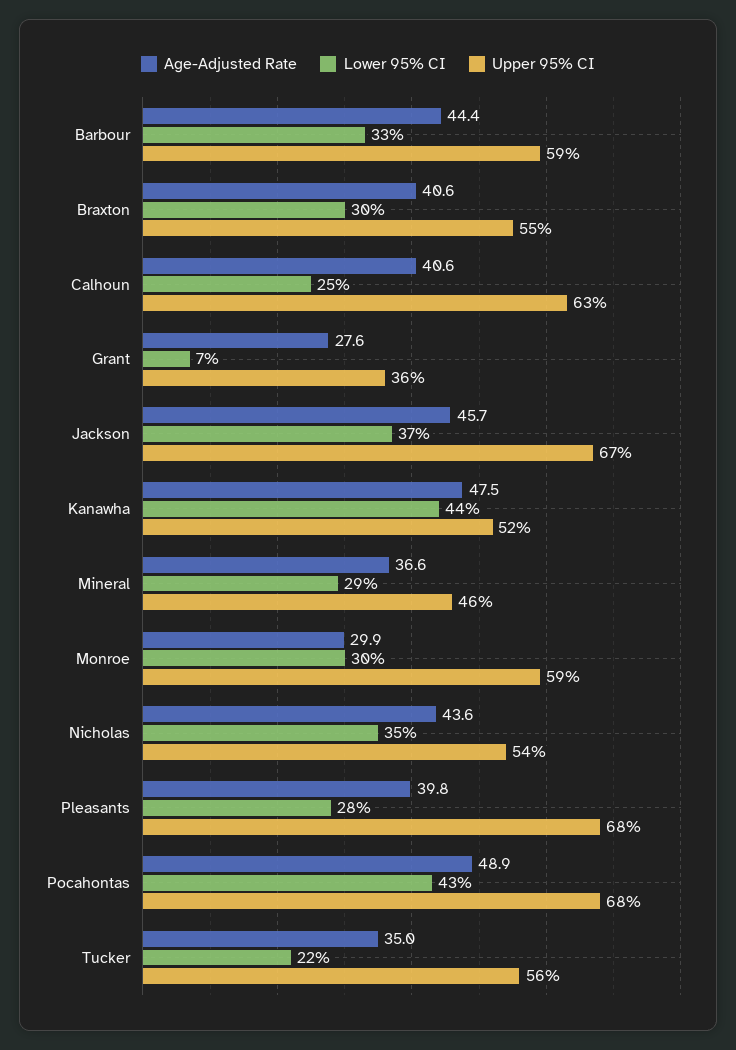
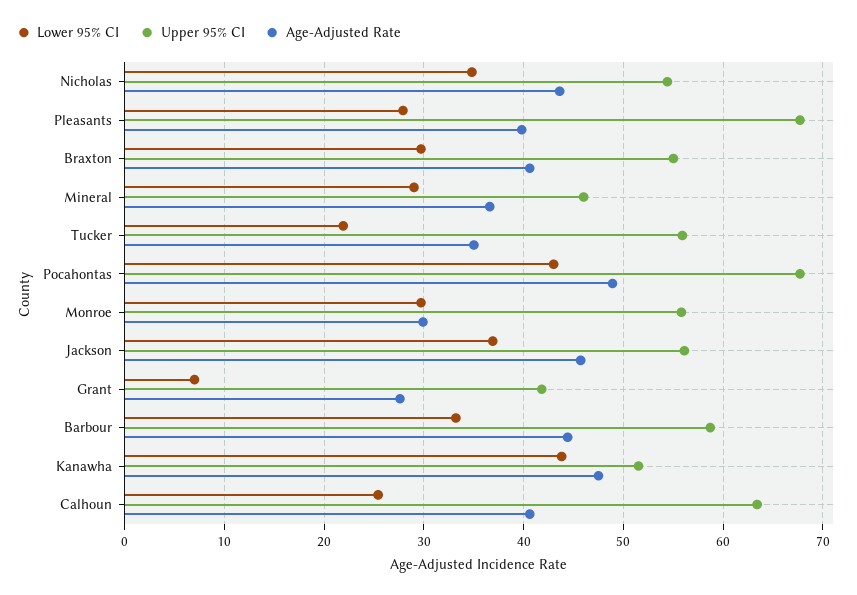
Upper 95% CI, Grant: 36 -> 42
Upper 95% CI, Jackson: 67 -> 56
Upper 95% CI, Monroe: 59 -> 56

